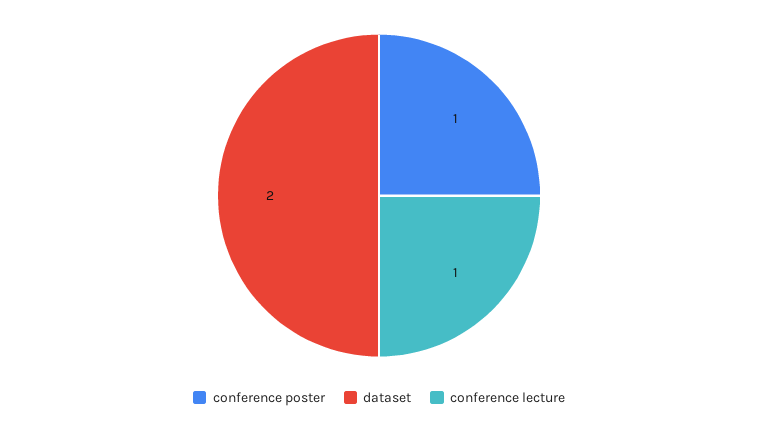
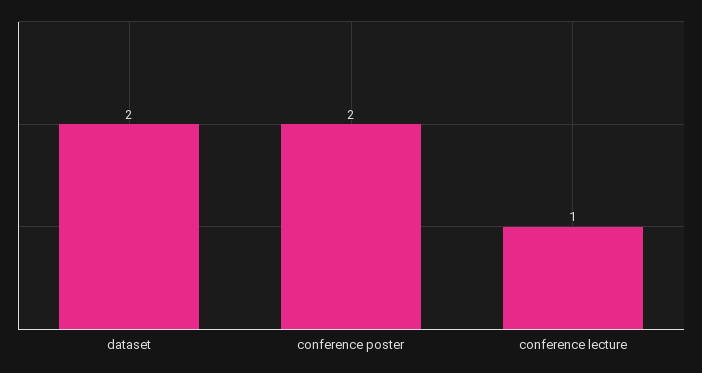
conference poster: 1 -> 2

